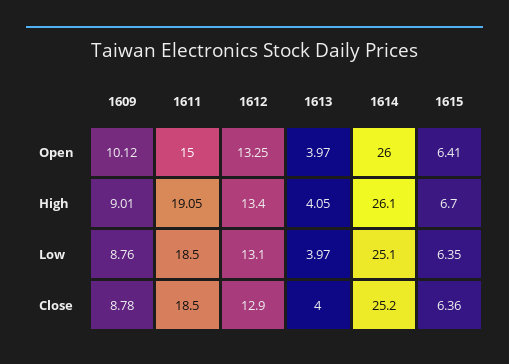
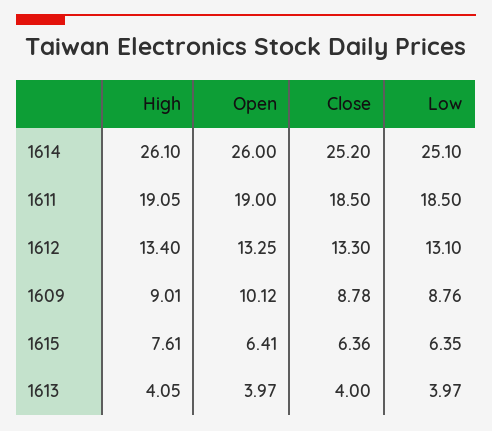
1611, Open: 15 -> 19
1615, High: 6.7 -> 7.61
1612, Close: 12.9 -> 13.3

